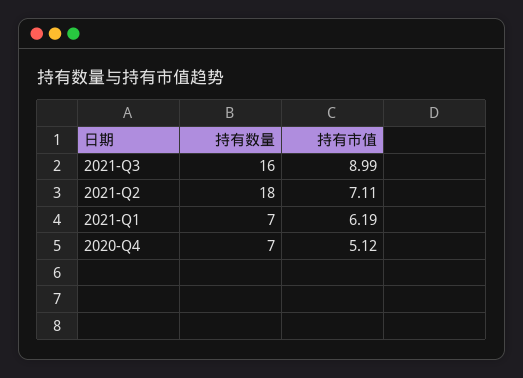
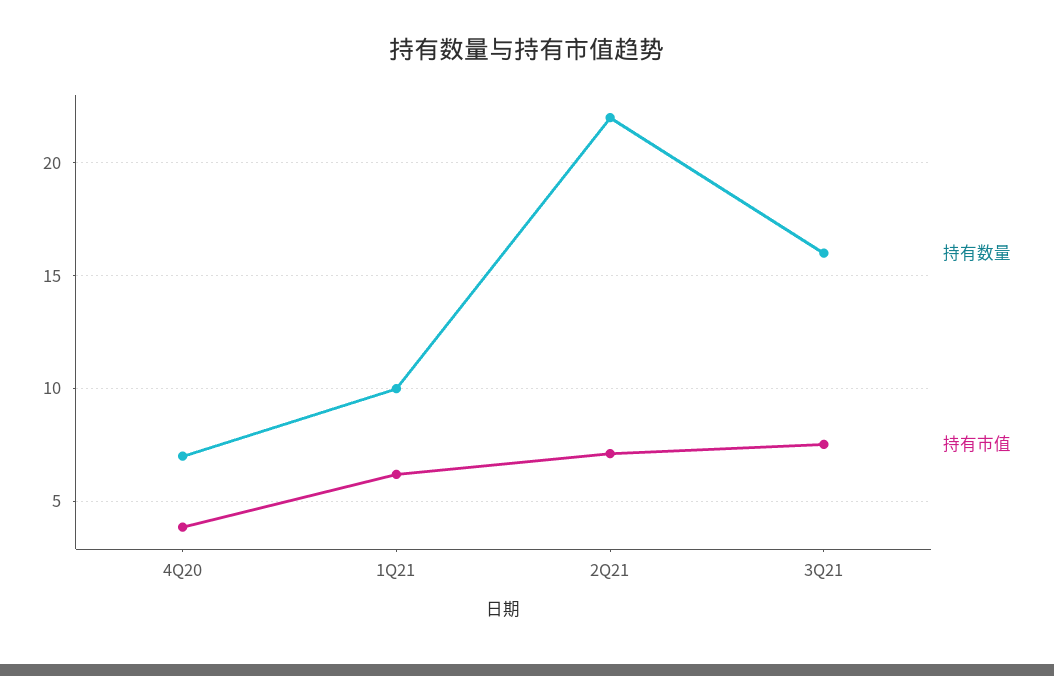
持有市值, 2021-Q3: 8.99 -> 7.5
持有数量, 2021-Q2: 18 -> 22
持有数量, 2021-Q1: 7 -> 10
持有市值, 2020-Q4: 5.12 -> 4

